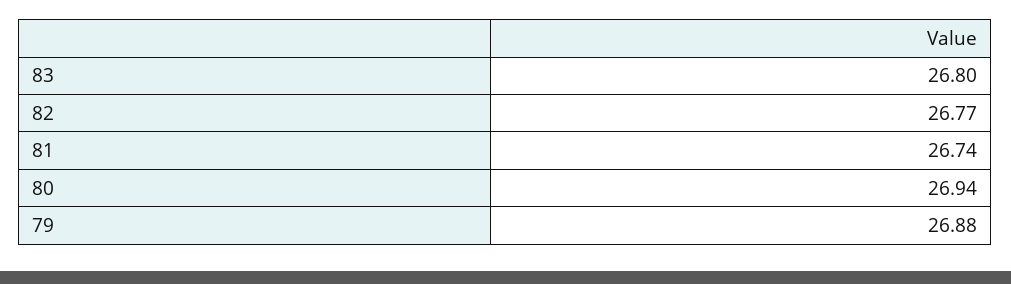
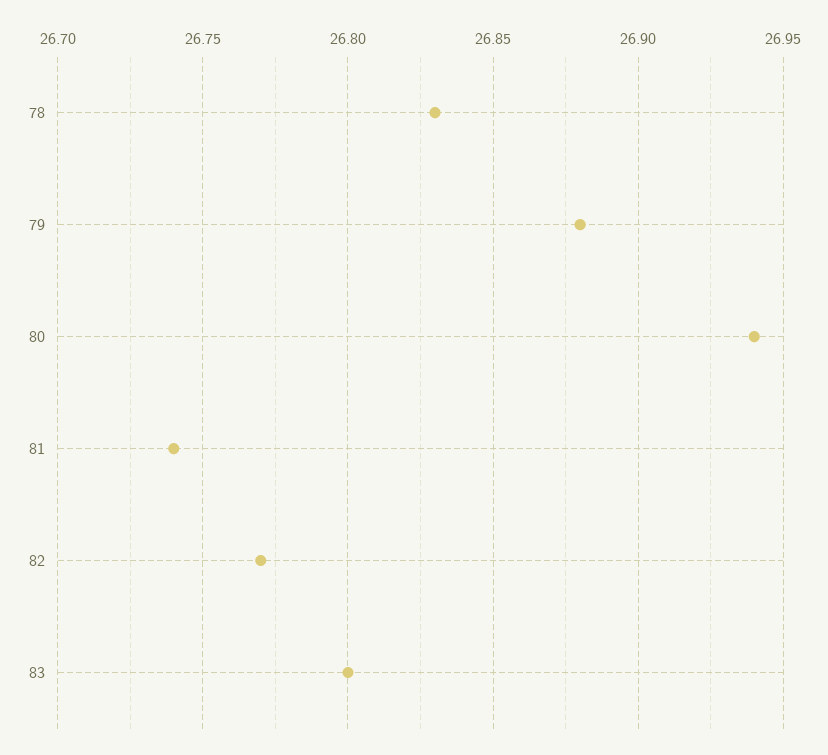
78: none -> 26.83

